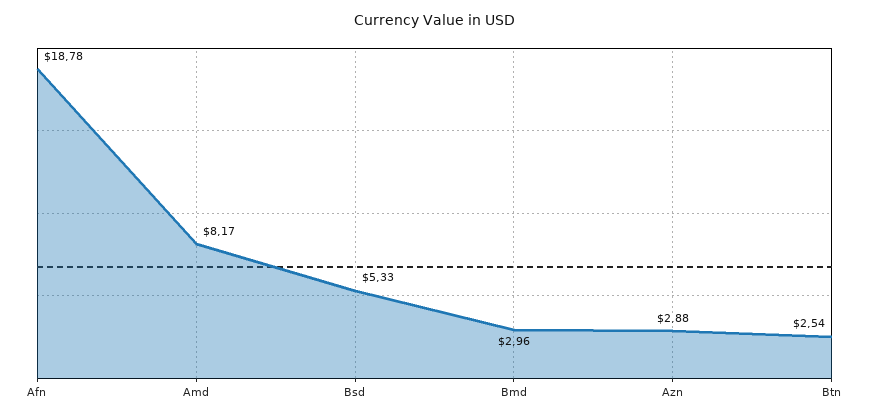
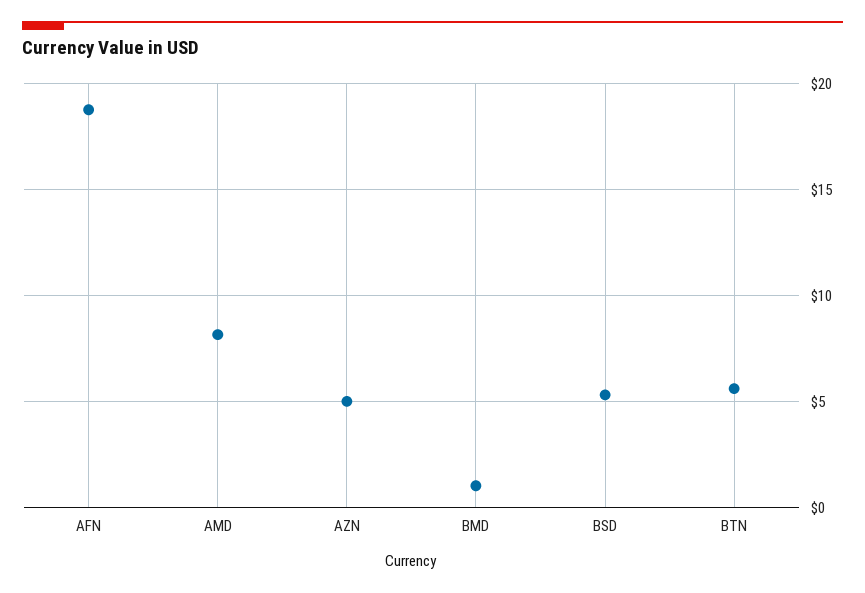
Bmd: 2.96 -> 1
Azn: 2.88 -> 5
Btn: 2.54 -> 5.5

